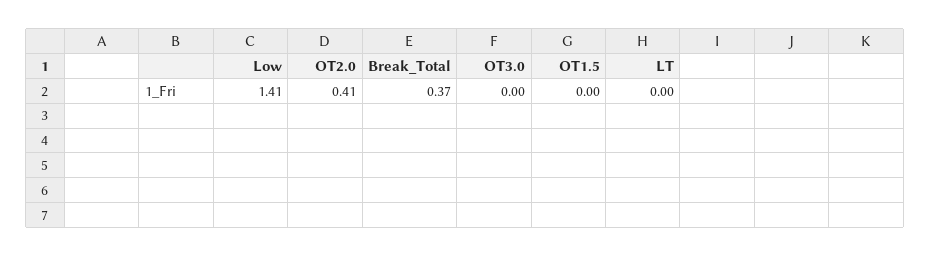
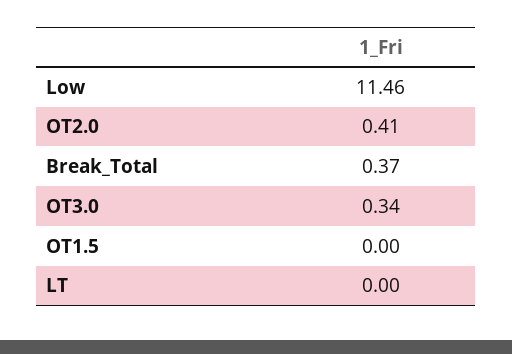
Low: 1.41 -> 11.46
OT3.0: 0 -> 0.34

